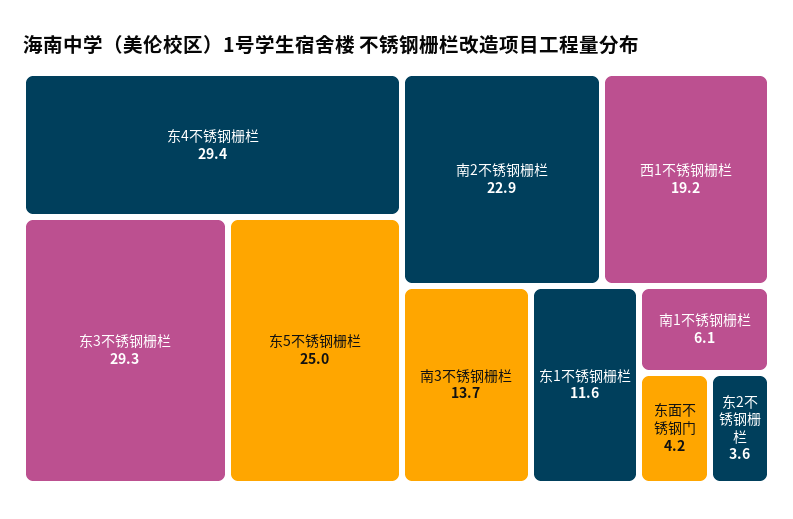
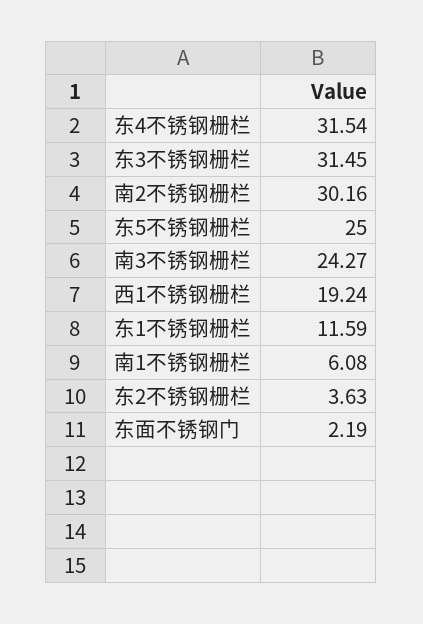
东4不锈钢栅栏: 29.4 -> 31.54
东3不锈钢栅栏: 29.3 -> 31.45
南2不锈钢栅栏: 22.9 -> 30.16
南3不锈钢栅栏: 13.7 -> 24.27
东面不锈钢门: 4.2 -> 2.19

